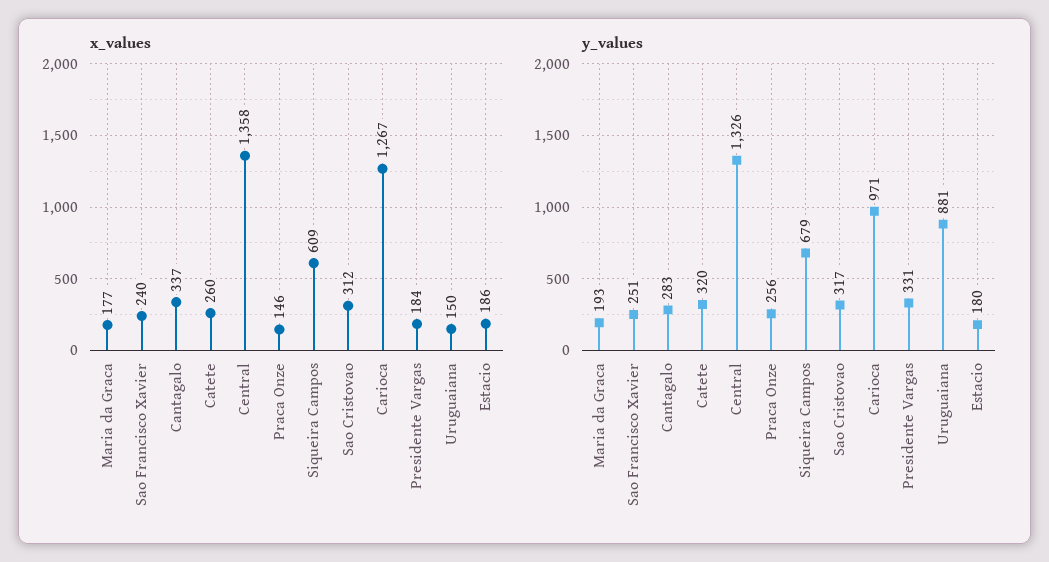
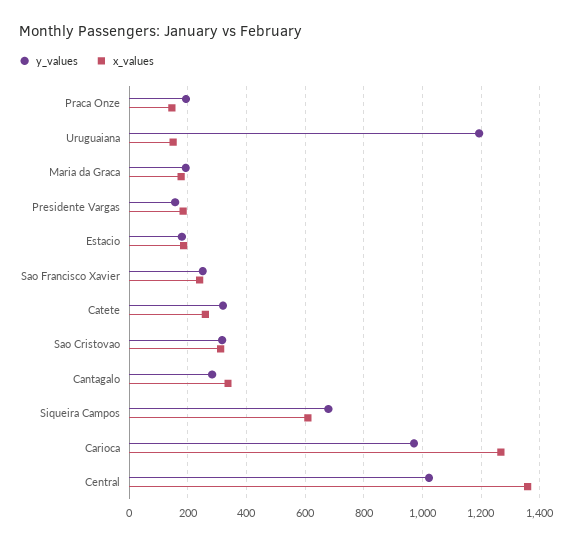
y_values, Central: 1326 -> 1025
y_values, Praca Onze: 256 -> 200
y_values, Presidente Vargas: 331 -> 150
y_values, Uruguaiana: 881 -> 1200

